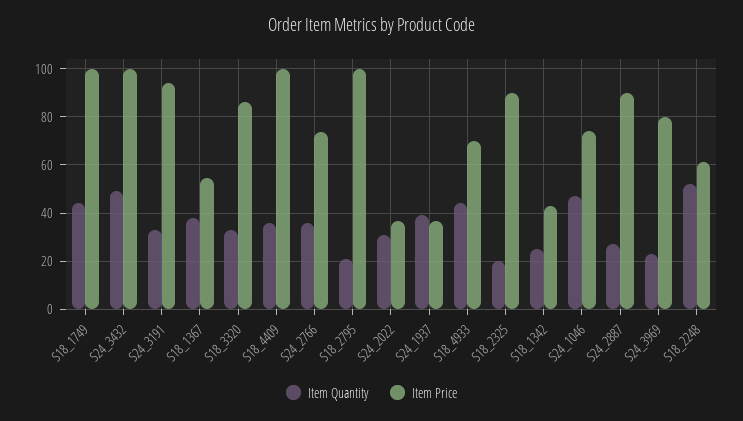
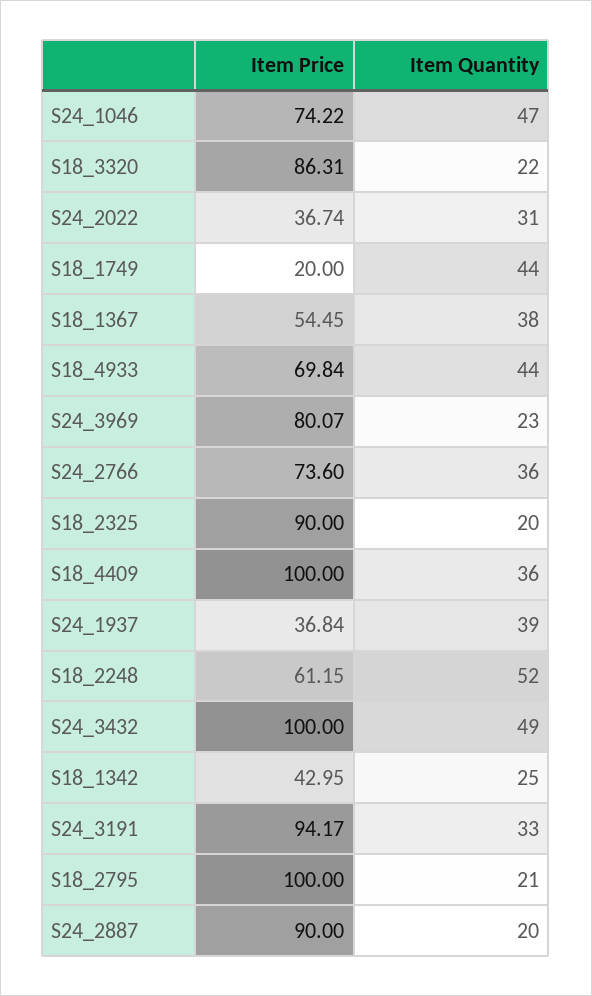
Item Price, S18_1749: 100 -> 20
Item Quantity, S18_3320: 32.5 -> 22
Item Quantity, S24_2887: 27.5 -> 20

